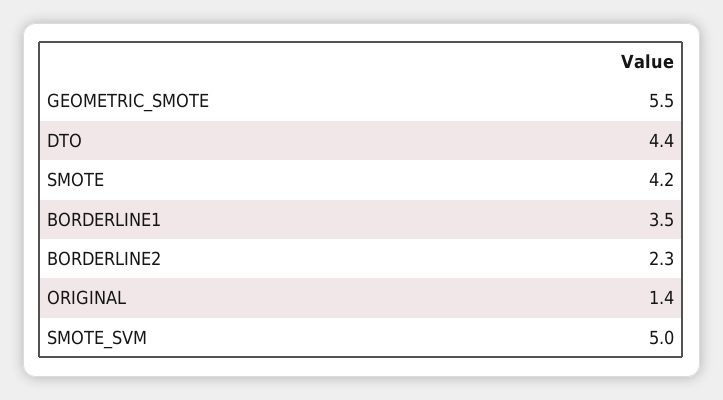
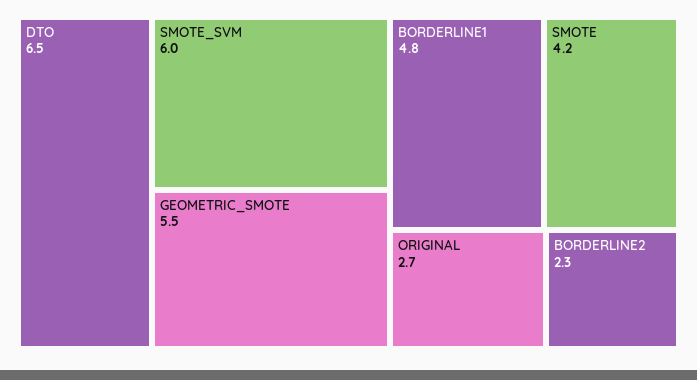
DTO: 4.4 -> 6.5
BORDERLINE1: 3.5 -> 4.8
ORIGINAL: 1.4 -> 2.7
SMOTE_SVM: 5 -> 6

